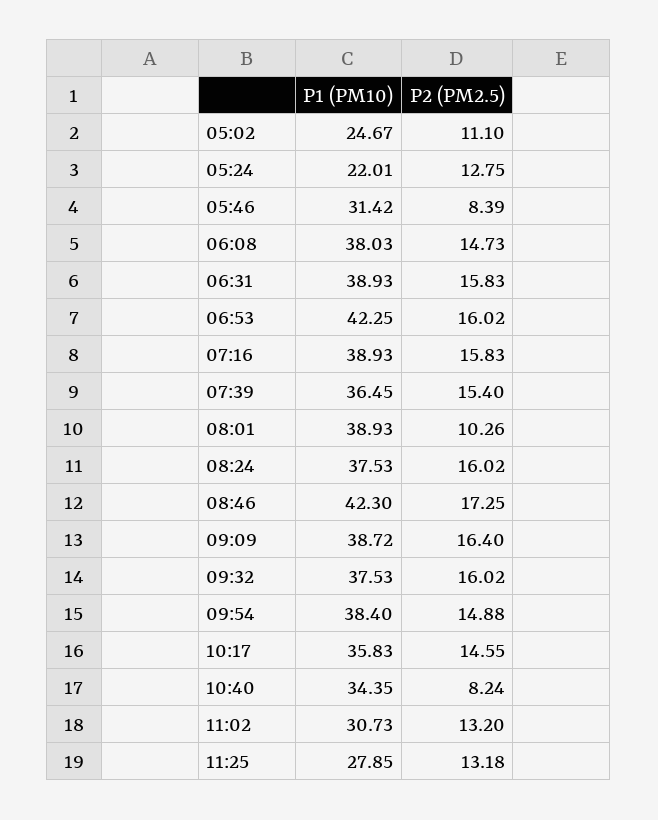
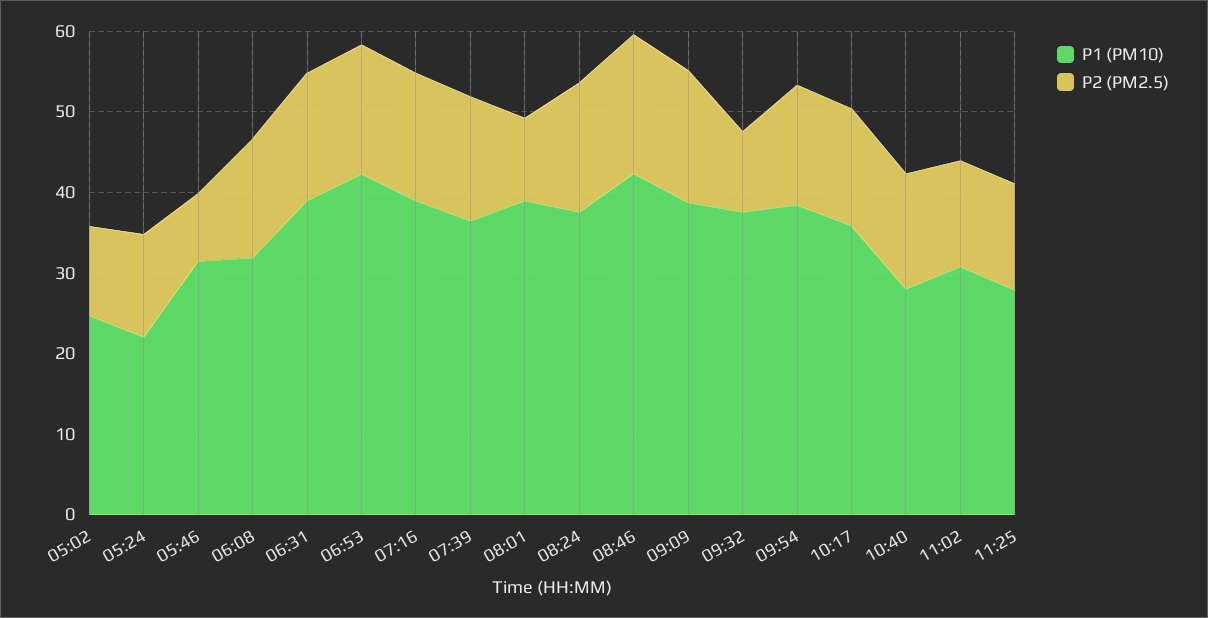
P1 (PM10), 06:08: 38.03 -> 32
P2 (PM2.5), 09:32: 16.02 -> 10
P1 (PM10), 10:40: 34.35 -> 28
P2 (PM2.5), 10:40: 8.24 -> 14

